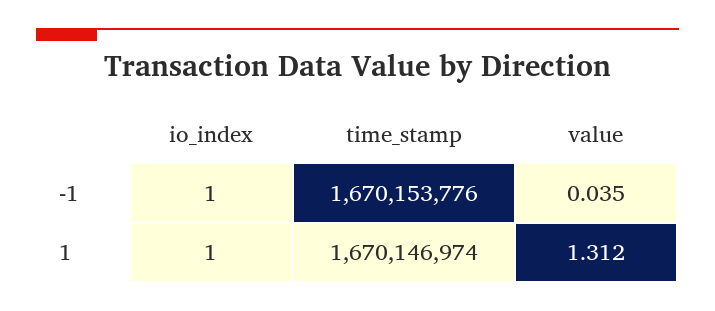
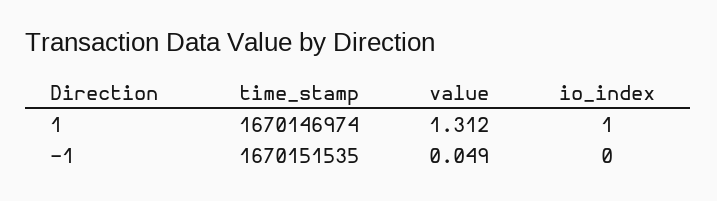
io_index, -1: 1 -> 0
time_stamp, -1: 1670153776 -> 1670151535
value, -1: 0.035 -> 0.049

